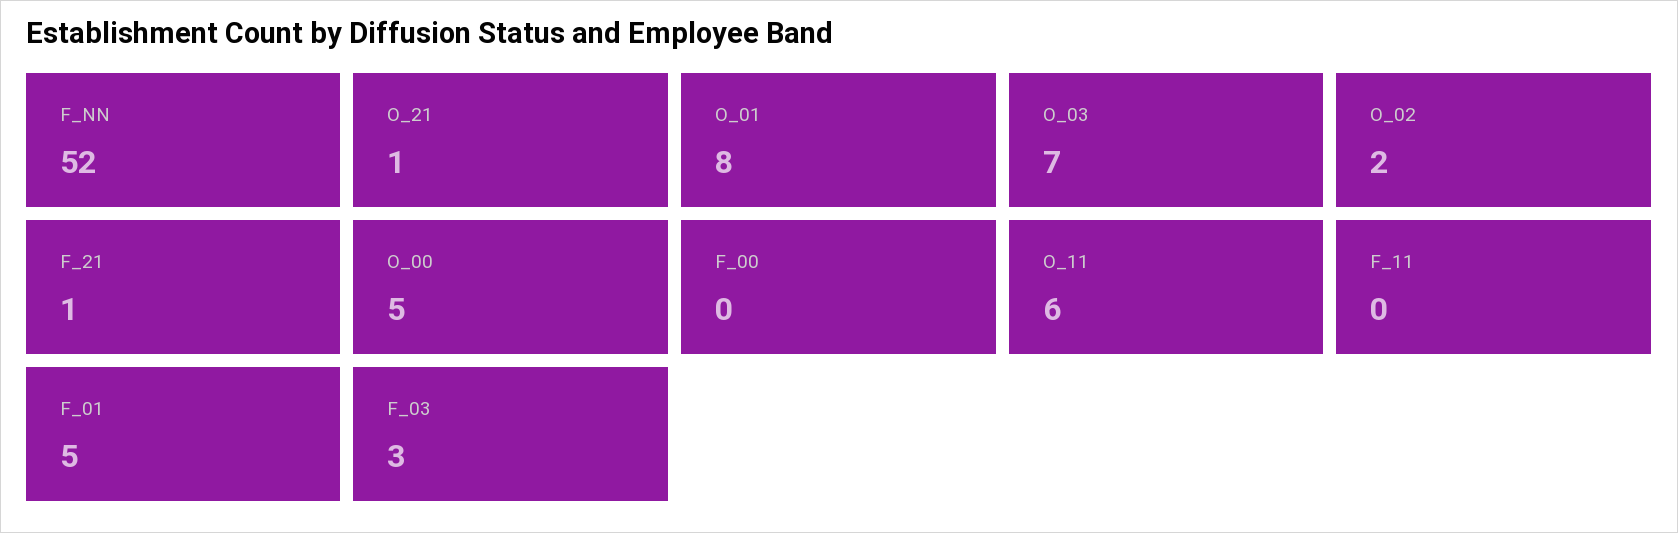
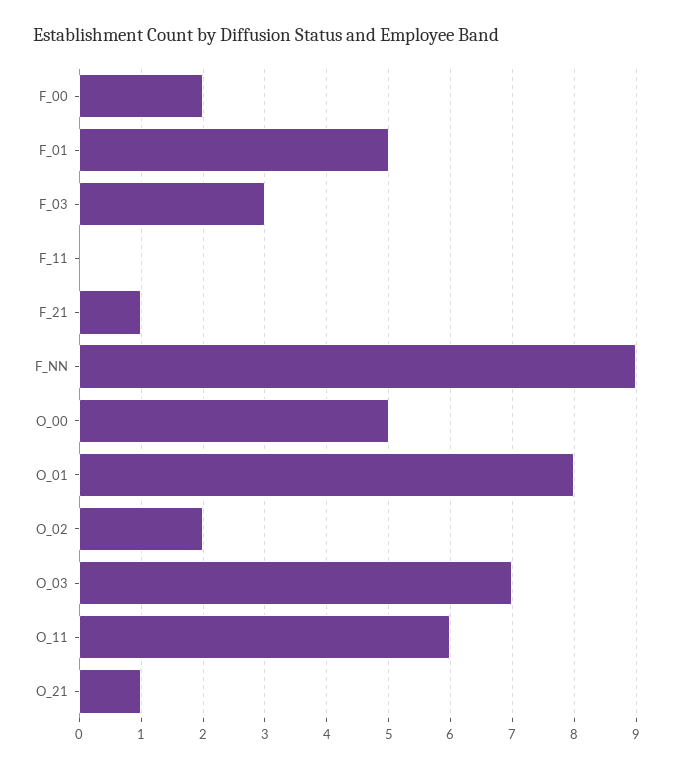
F_NN: 52 -> 9
F_00: 0 -> 2

